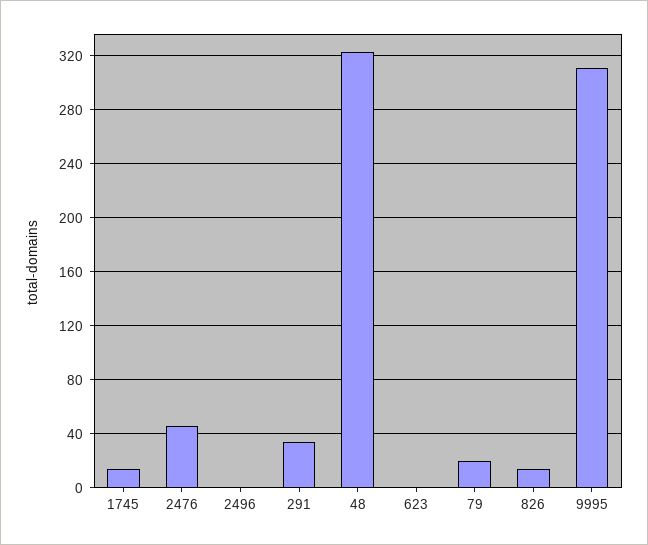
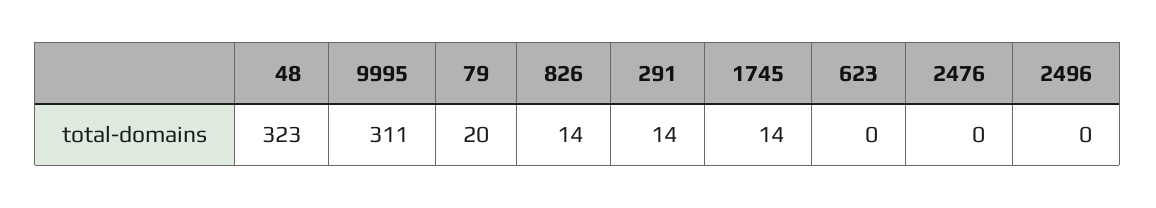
2476: 45 -> 0
291: 35 -> 14

